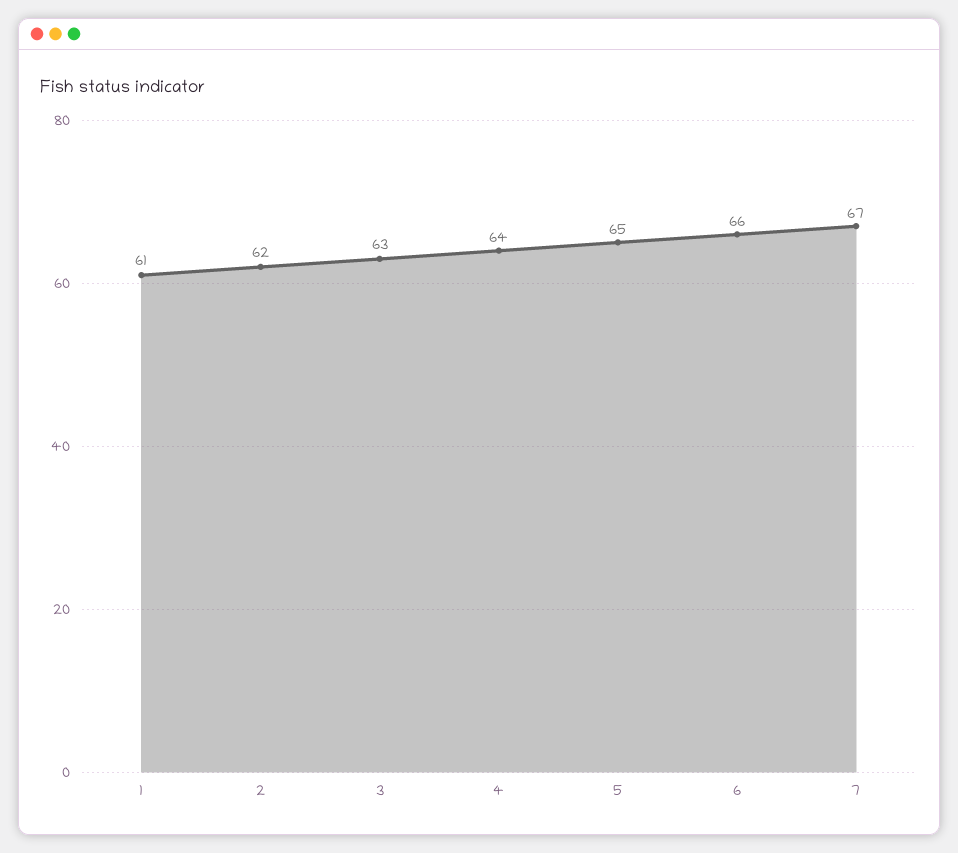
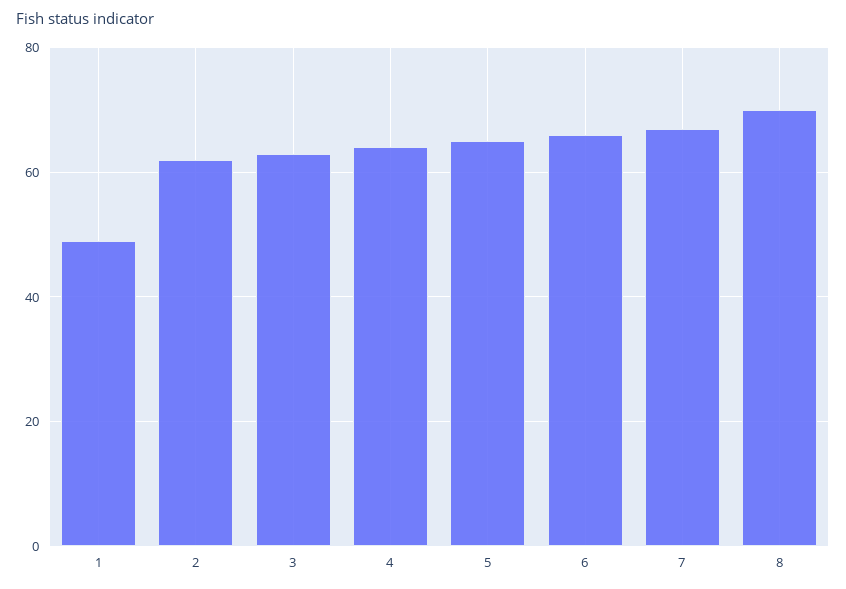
1: 61 -> 50
8: none -> 70

